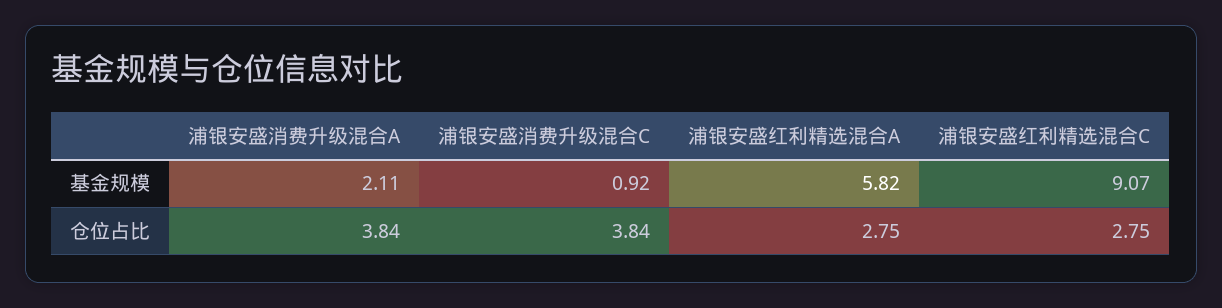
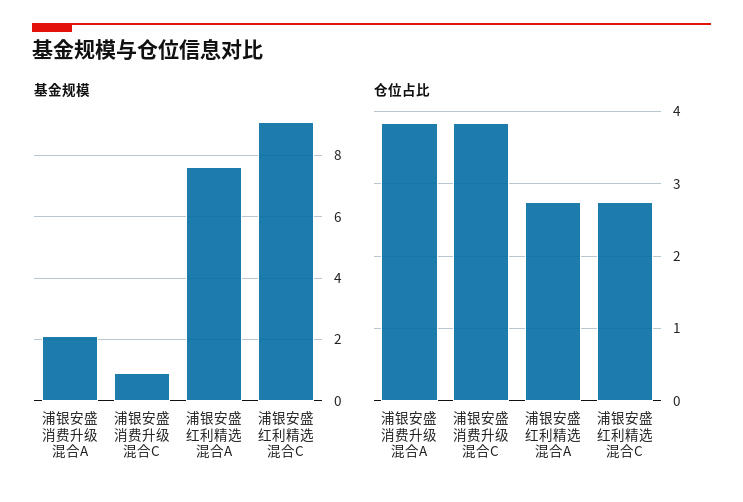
基金规模, 浦银安盛红利精选混合A: 5.82 -> 7.6

